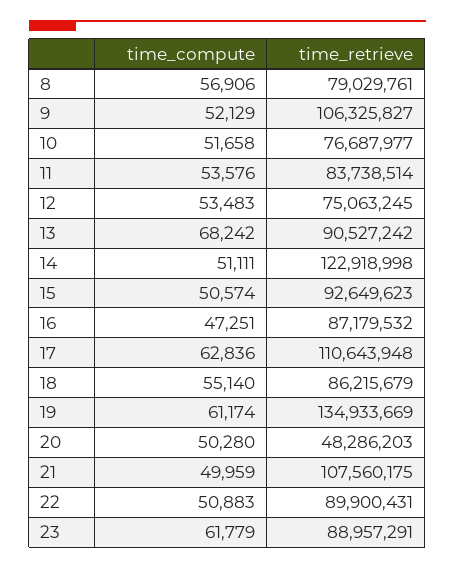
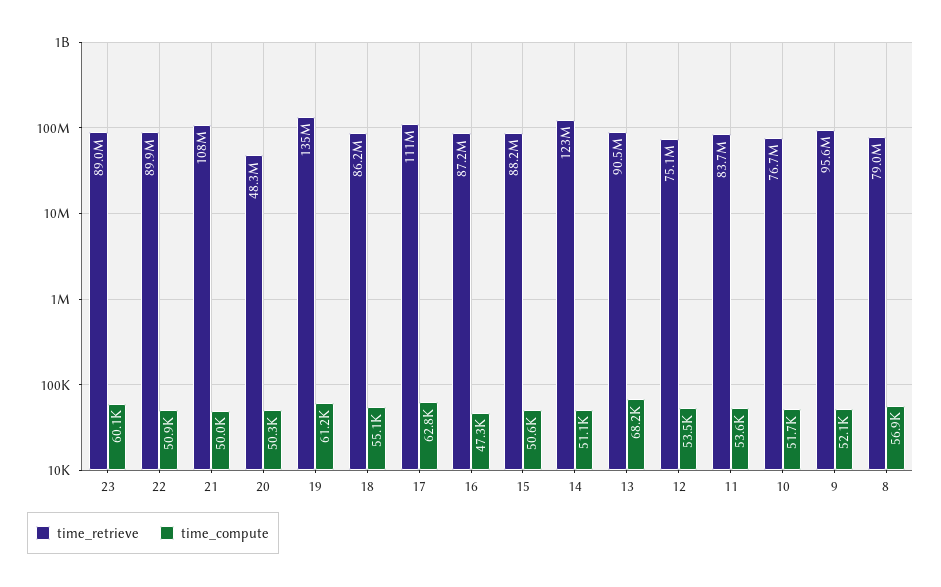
time_retrieve, 9: 106325827 -> 95600000
time_retrieve, 15: 92649623 -> 88200000
time_compute, 23: 61779 -> 60100

